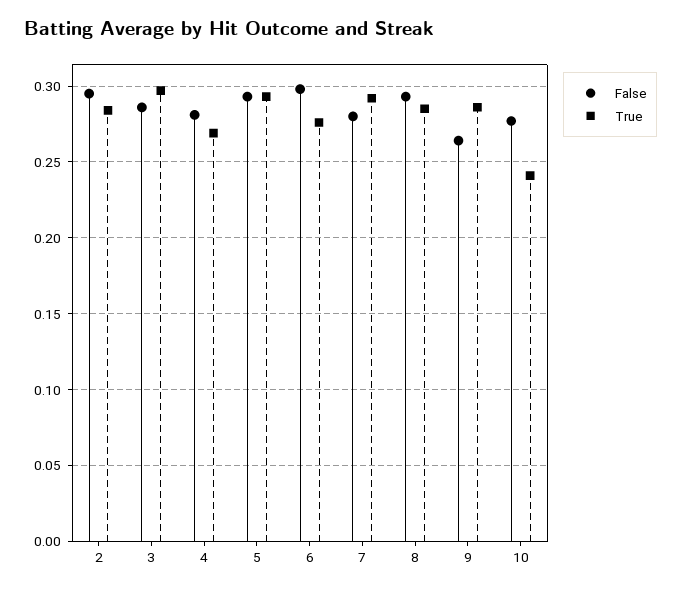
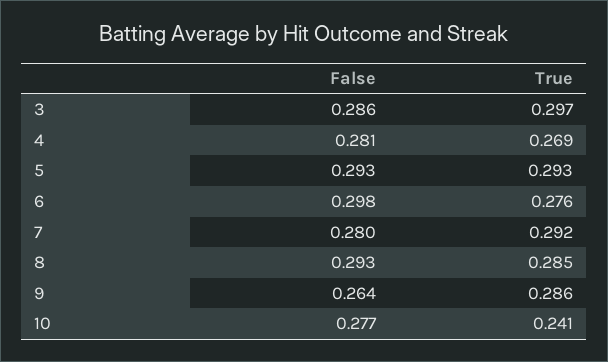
False, 2: 0.295 -> none
True, 2: 0.285 -> none

